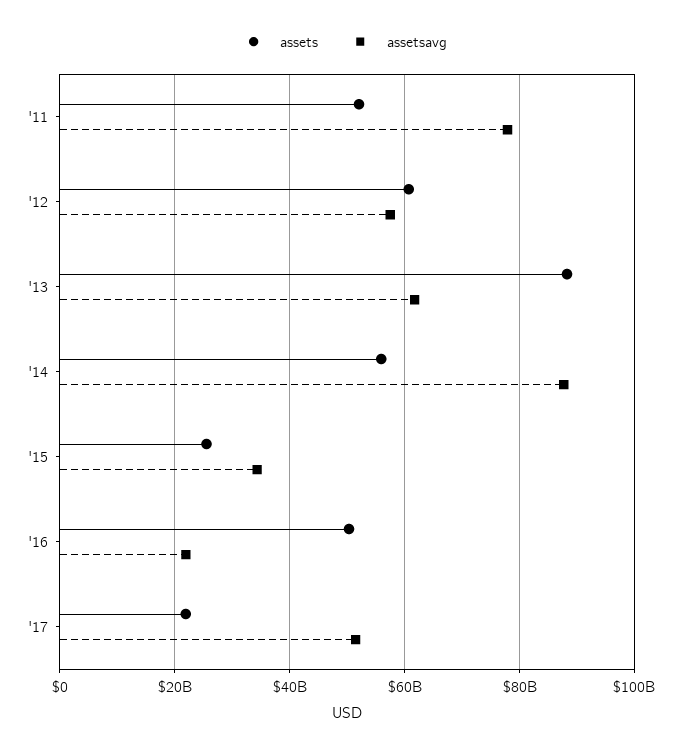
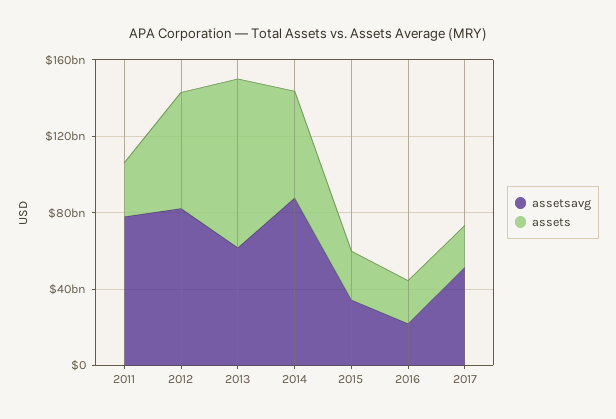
assets, '11: 52000000000 -> 30000000000
assetsavg, '12: 58000000000 -> 80000000000
assets, '16: 50000000000 -> 20000000000

